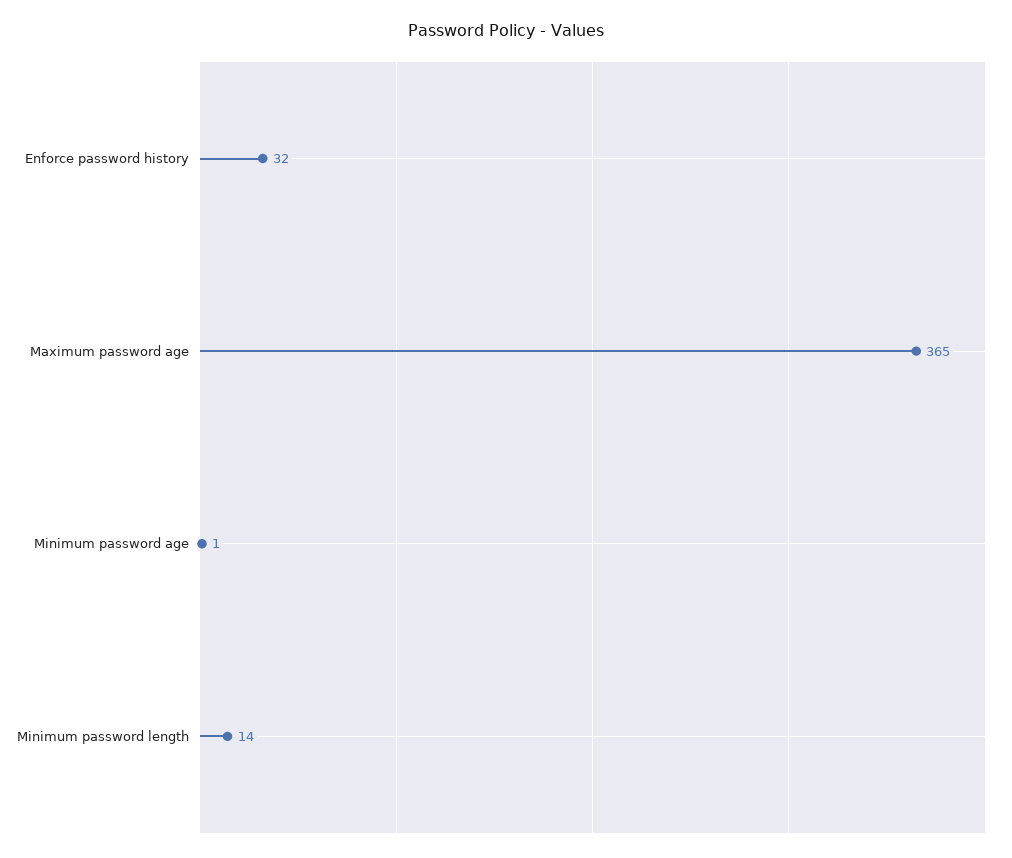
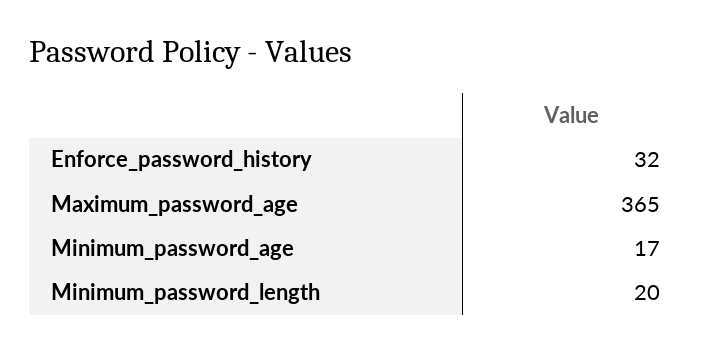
Minimum password age: 1 -> 17
Minimum password length: 14 -> 20

